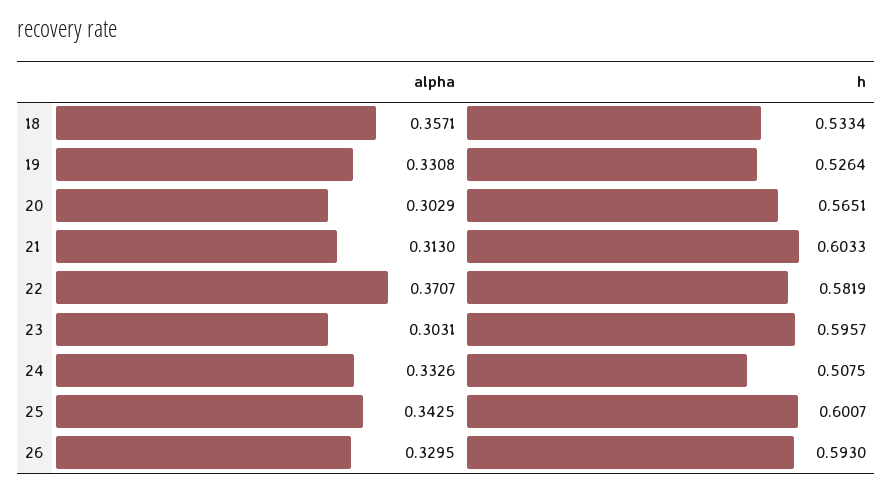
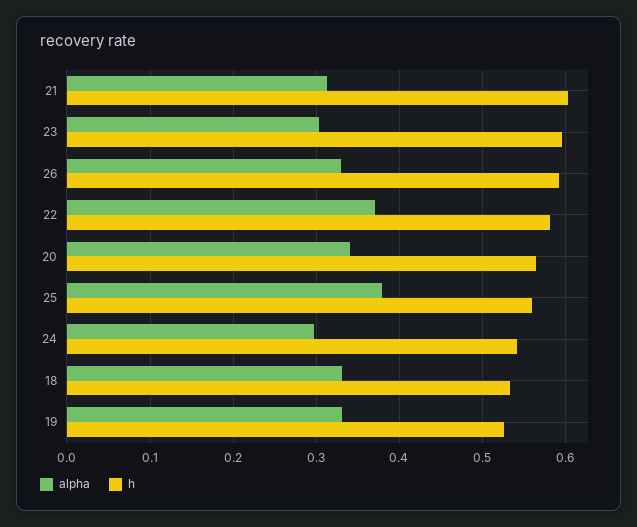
alpha, 18: 0.3571 -> 0.33
alpha, 20: 0.3029 -> 0.34
alpha, 24: 0.3326 -> 0.3
h, 24: 0.5075 -> 0.54
alpha, 25: 0.3425 -> 0.38
h, 25: 0.6007 -> 0.56

